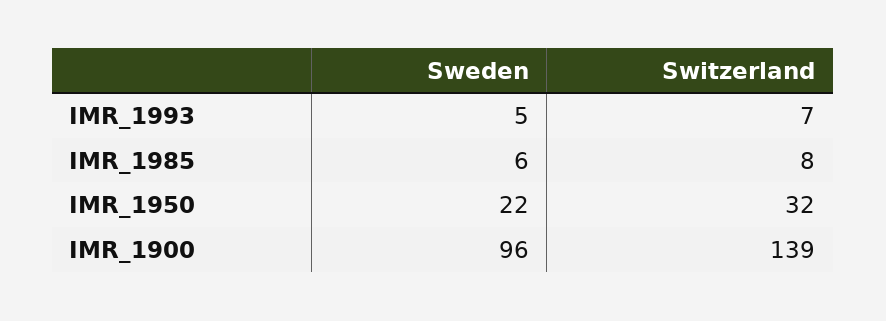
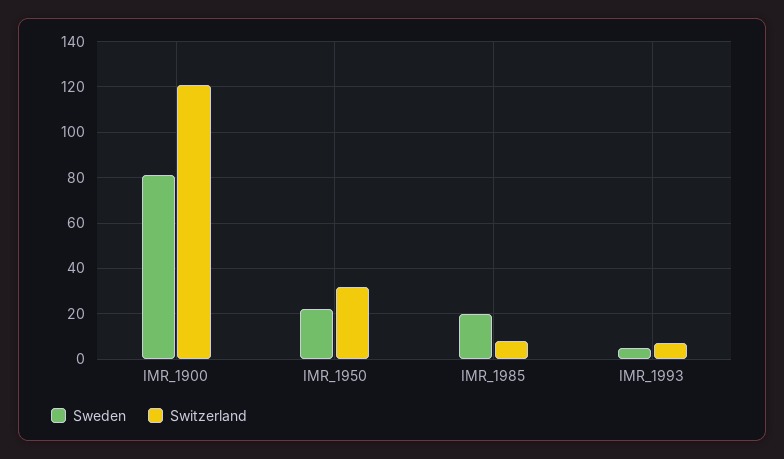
Sweden, IMR_1985: 6 -> 20
Sweden, IMR_1900: 96 -> 80
Switzerland, IMR_1900: 139 -> 120

